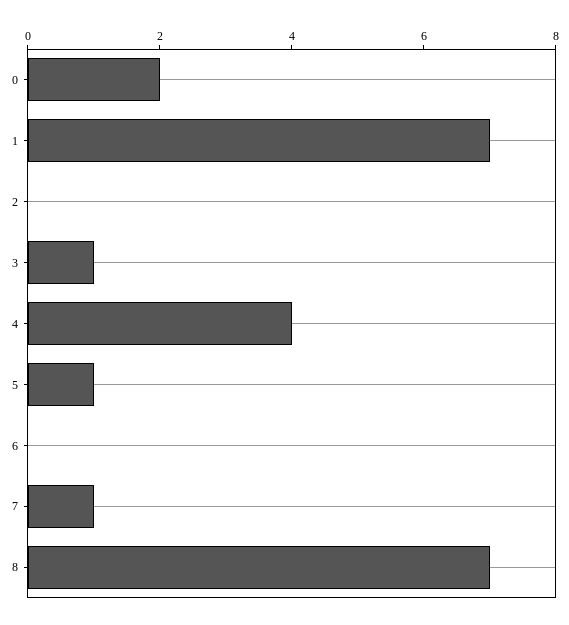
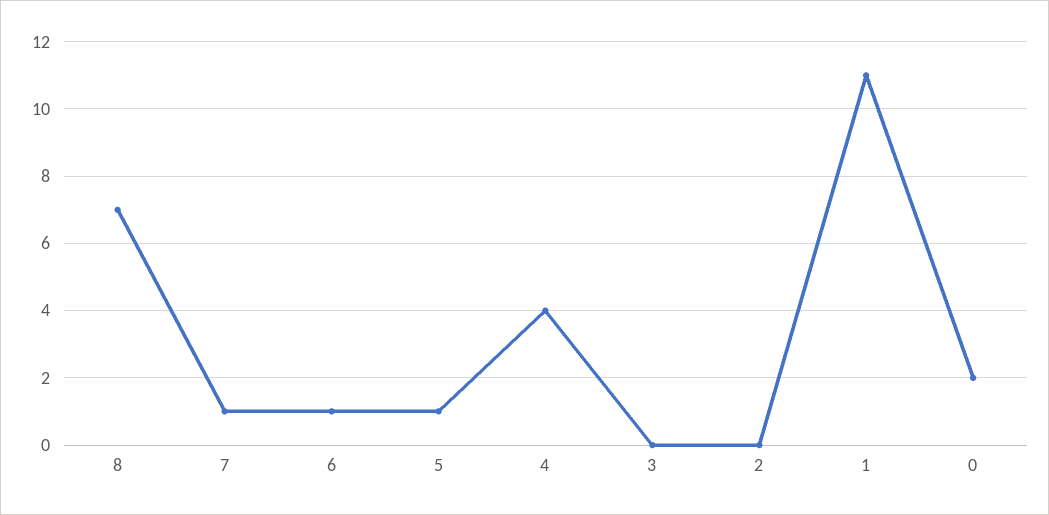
1: 7 -> 11
3: 1 -> 0
6: 0 -> 1

